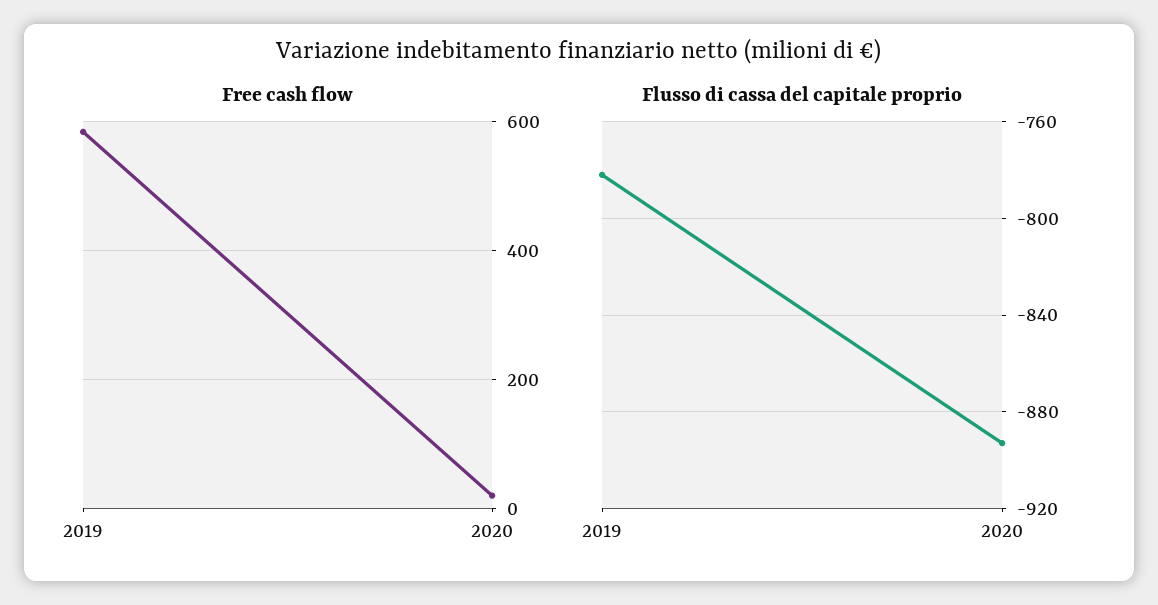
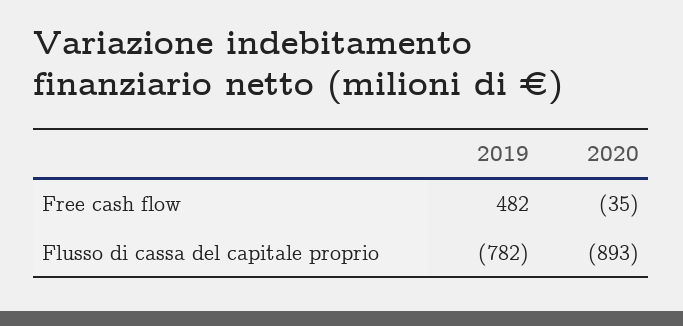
Free cash flow, 2019: 580 -> 482
Free cash flow, 2020: 20 -> -35

